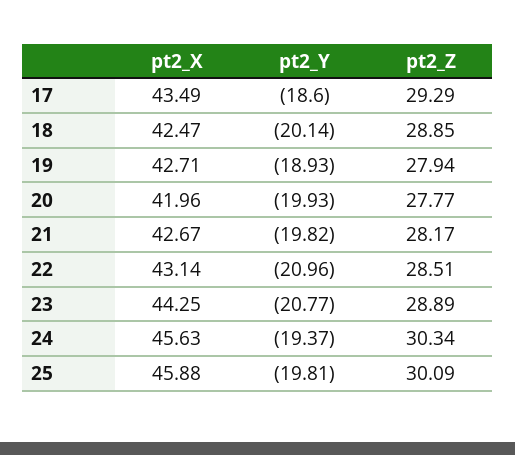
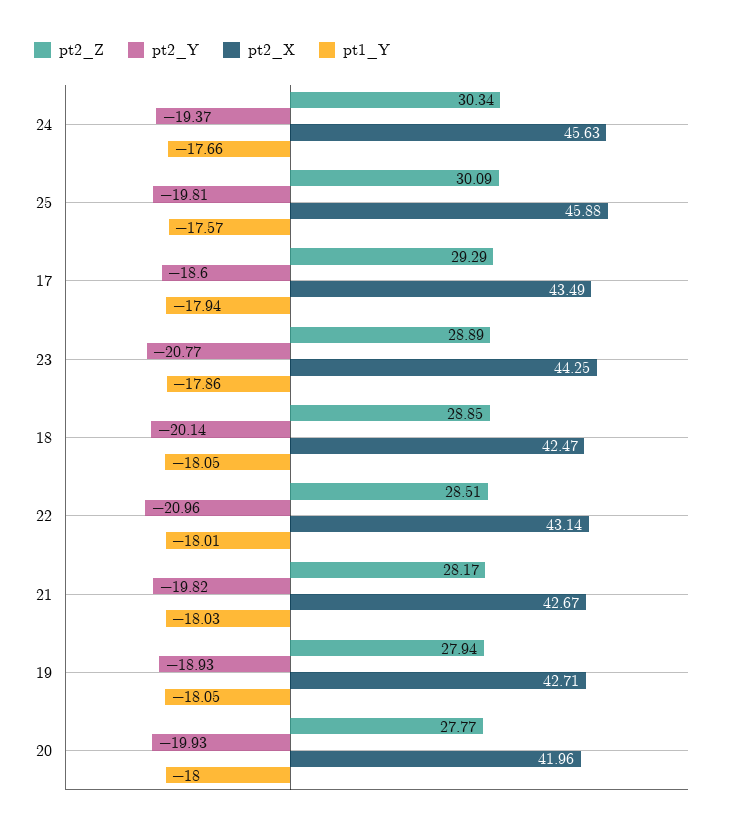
pt1_Y, 24: none -> -17.66
pt1_Y, 25: none -> -17.57
pt1_Y, 17: none -> -17.94
pt1_Y, 23: none -> -17.86
pt1_Y, 18: none -> -18.05
pt1_Y, 22: none -> -18.01
pt1_Y, 21: none -> -18.03
pt1_Y, 19: none -> -18.05
pt1_Y, 20: none -> -18

